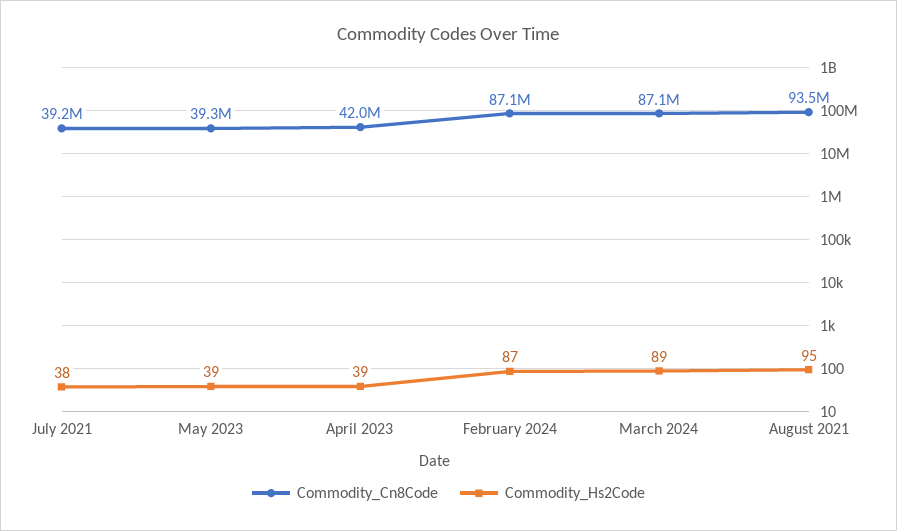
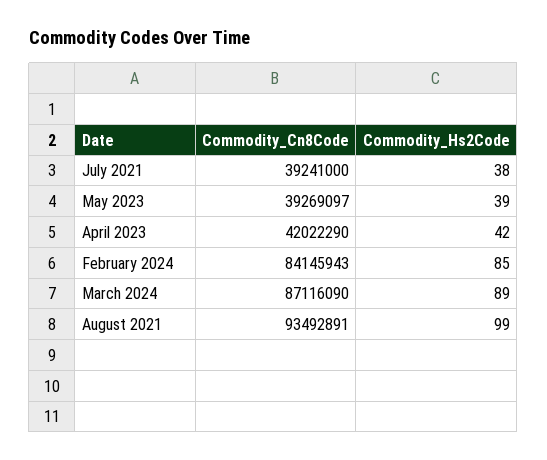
Commodity_Hs2Code, April 2023: 39 -> 42
Commodity_Cn8Code, February 2024: 87100000 -> 84145943
Commodity_Hs2Code, February 2024: 87 -> 85
Commodity_Hs2Code, August 2021: 95 -> 99

